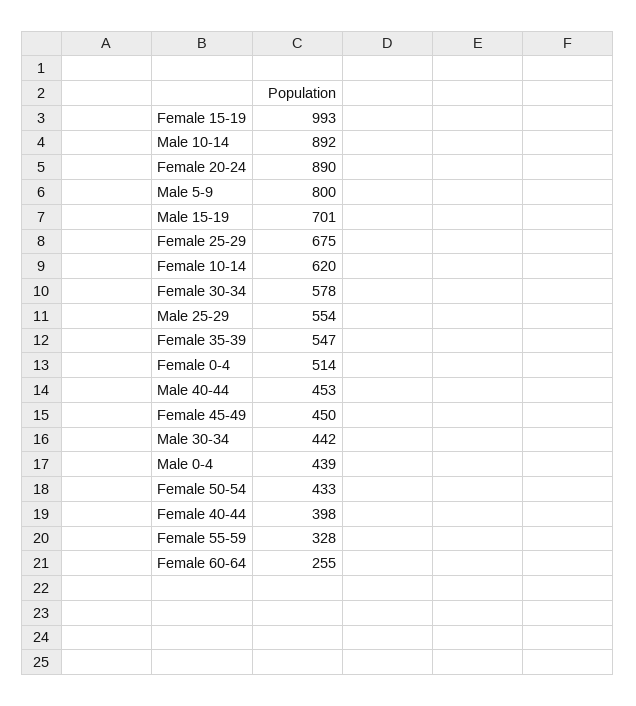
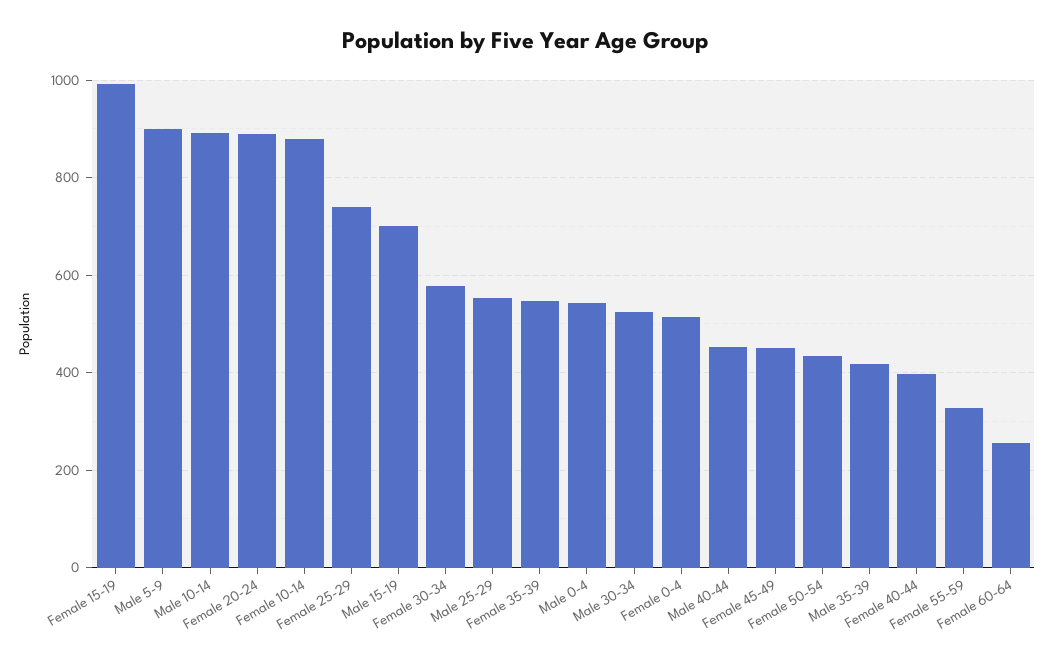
Male 5-9: 800 -> 900
Female 25-29: 675 -> 740
Female 10-14: 620 -> 880
Male 30-34: 442 -> 520
Male 0-4: 439 -> 540
Male 35-39: none -> 420

